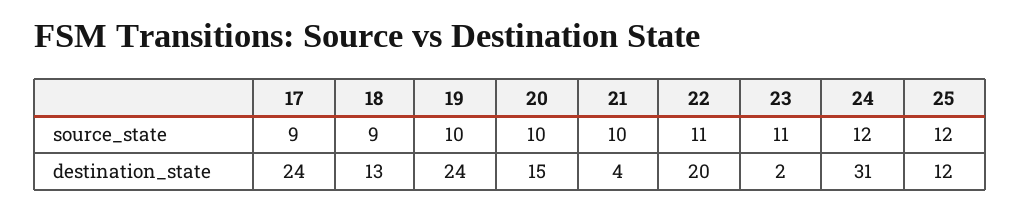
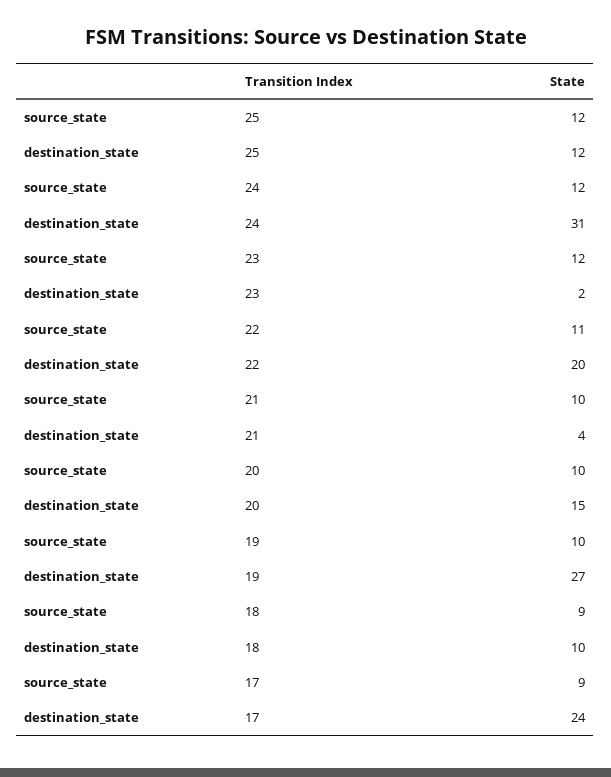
23, source_state: 11 -> 12
18, destination_state: 13 -> 10
19, destination_state: 24 -> 27

